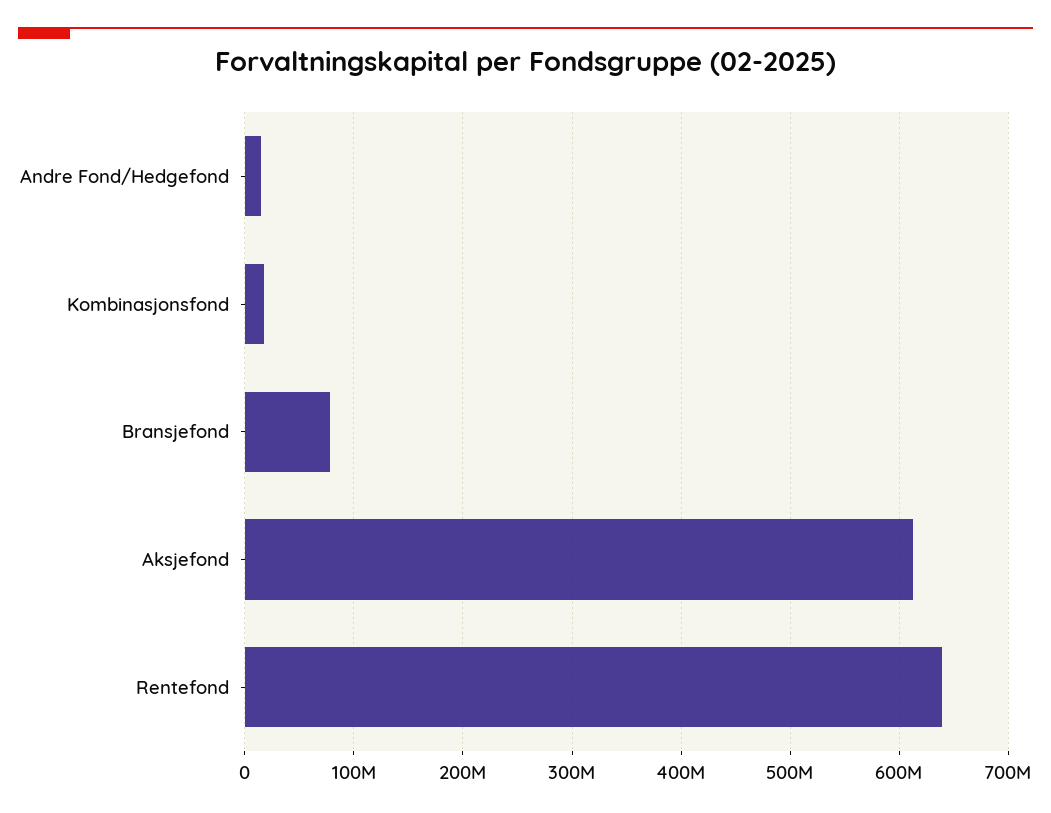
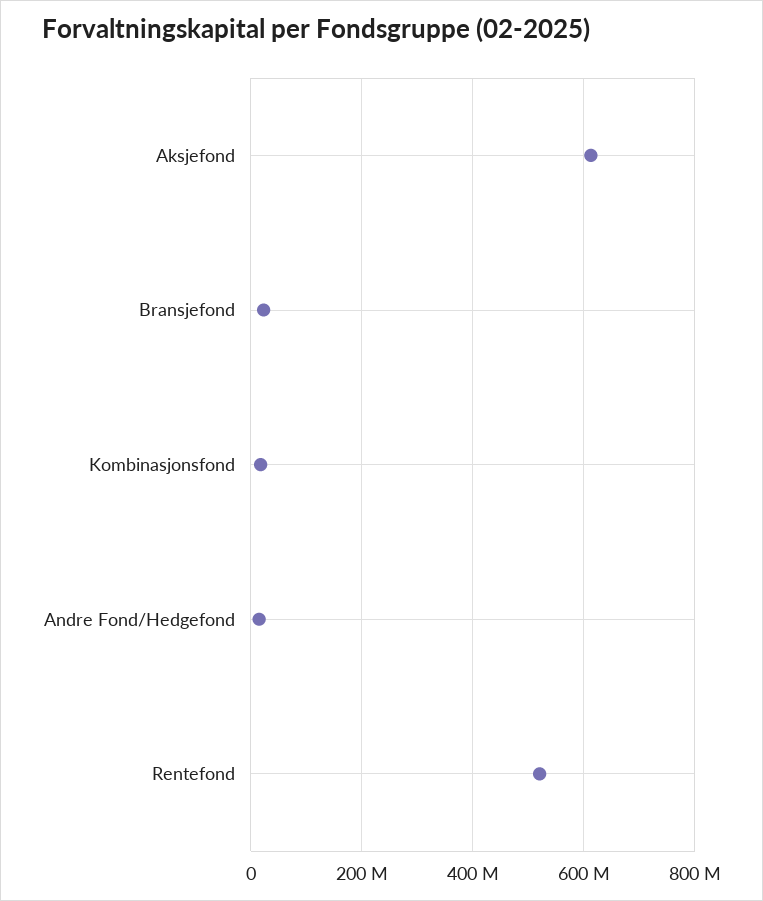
Bransjefond: 80000000 -> 20000000
Rentefond: 640000000 -> 520000000

